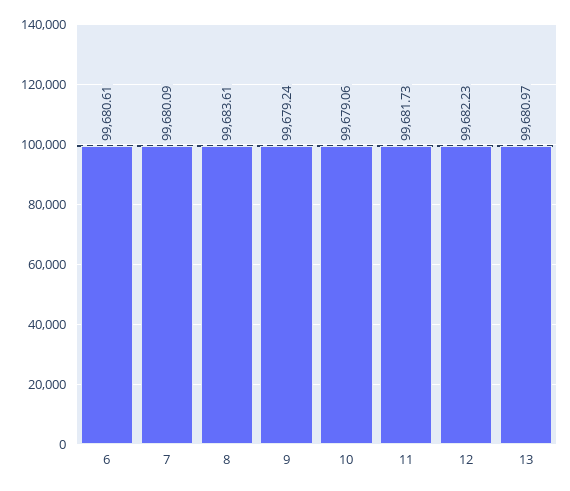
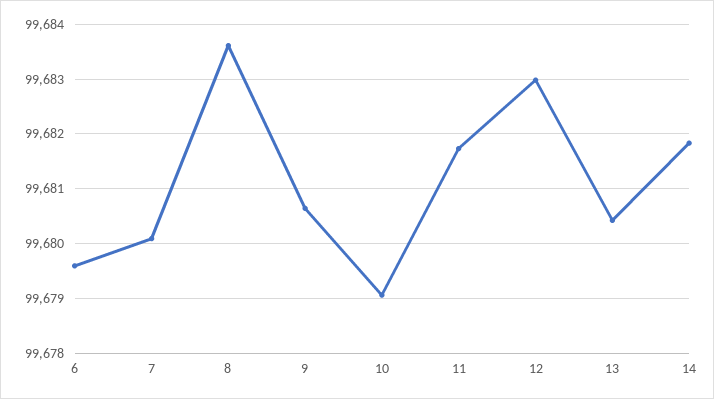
6: 99680.61 -> 99679.6
9: 99679.24 -> 99680.6
12: 99682.23 -> 99683
13: 99680.97 -> 99680.4
14: none -> 99681.8

